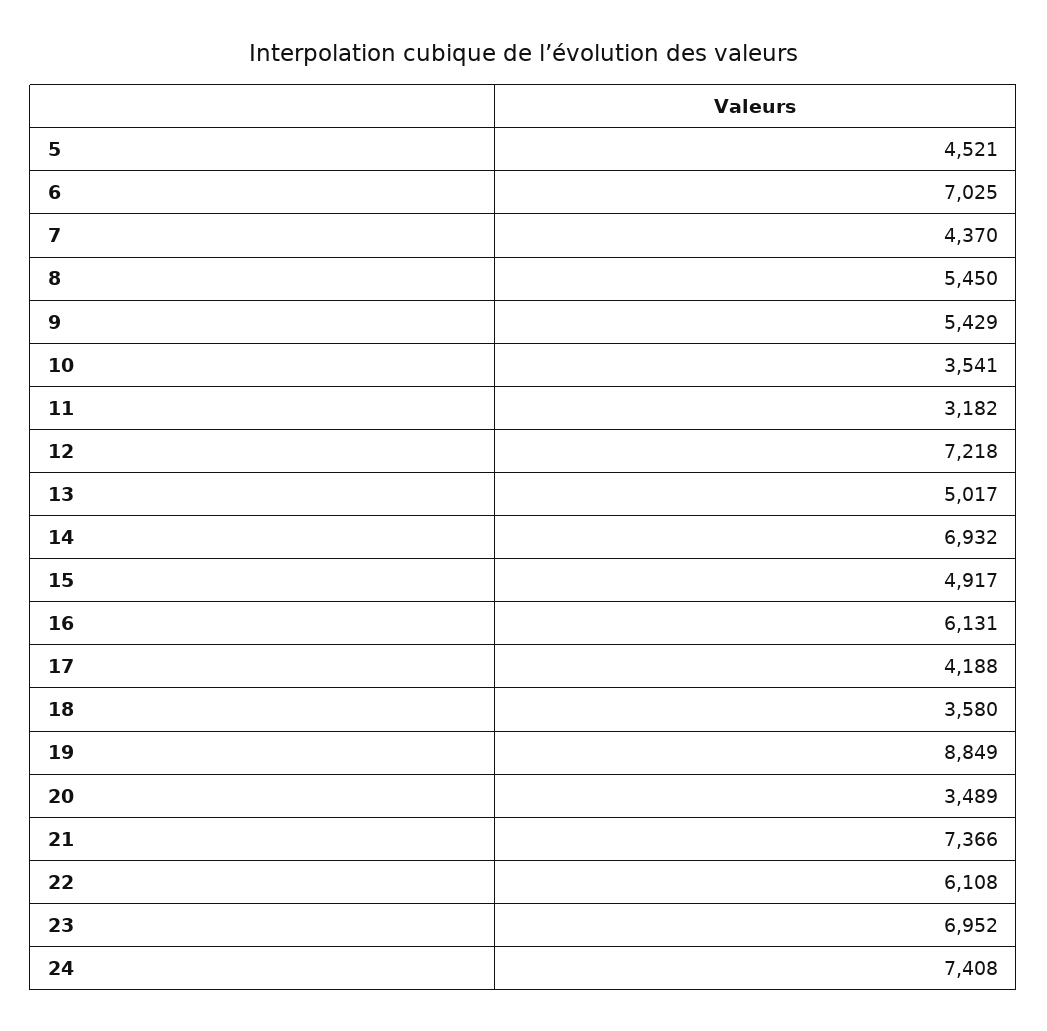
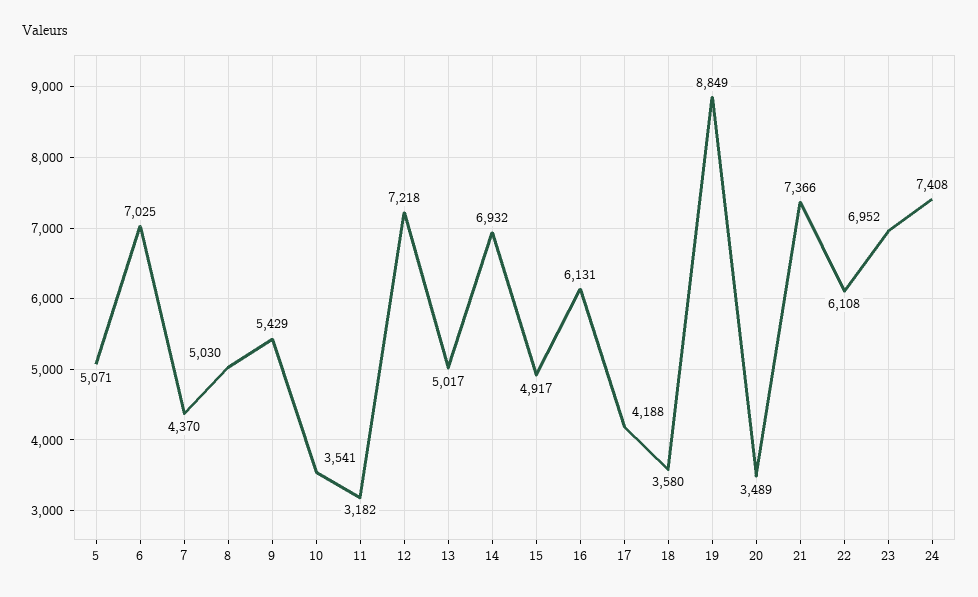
5: 4521 -> 5071
8: 5450 -> 5030

